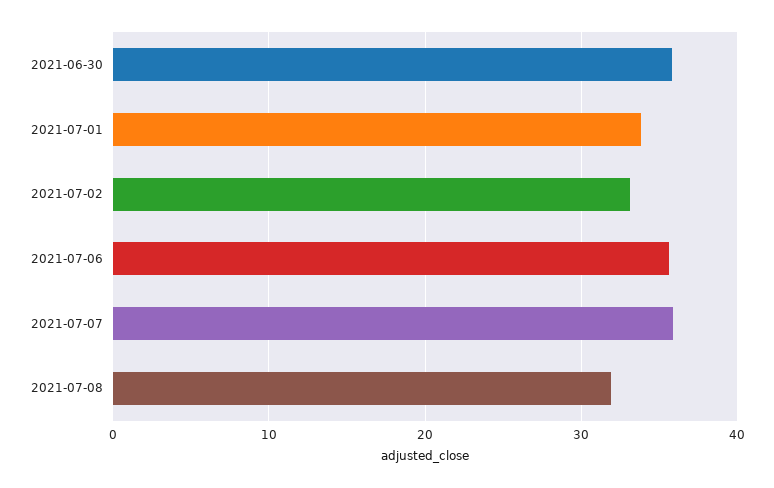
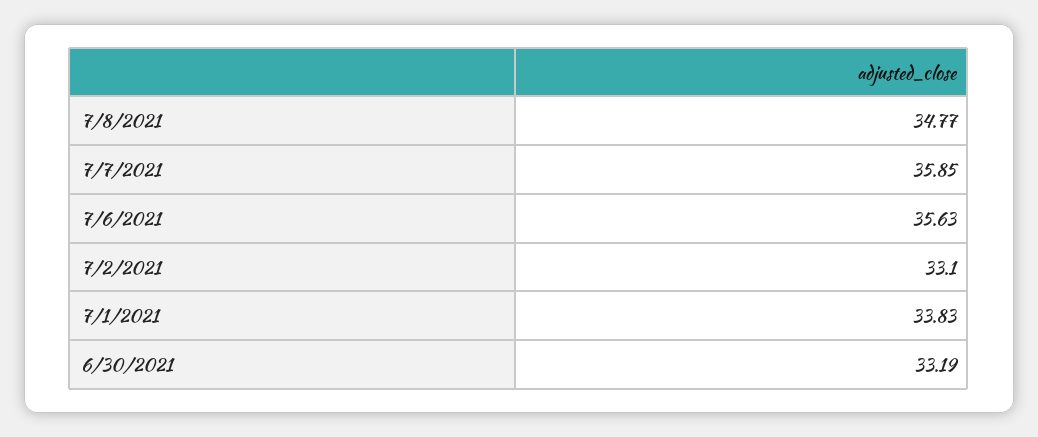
2021-06-30: 36 -> 33.19
2021-07-08: 32 -> 34.77

